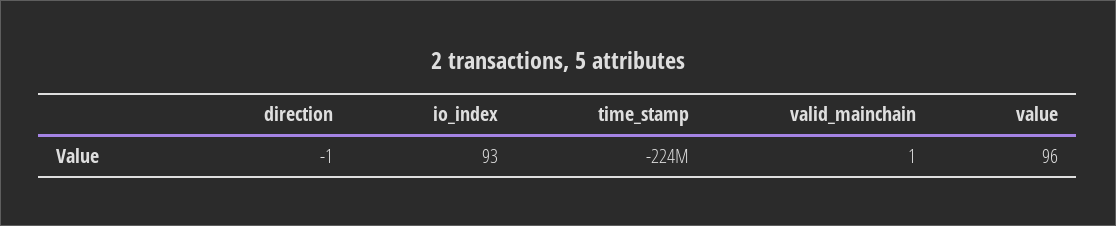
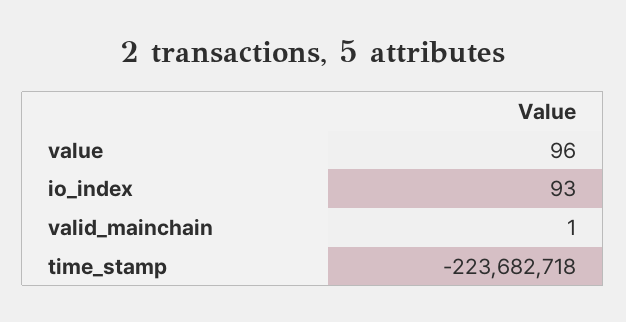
direction: -1 -> none

